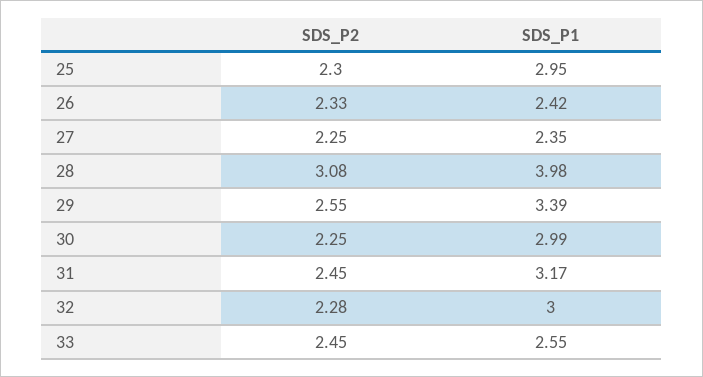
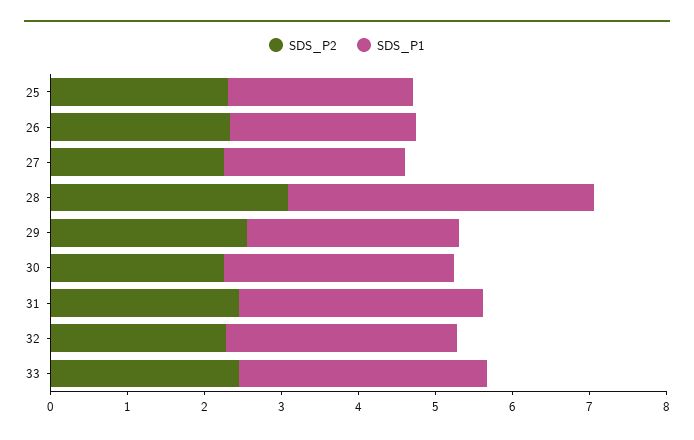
SDS_P1, 25: 2.95 -> 2.4
SDS_P1, 29: 3.39 -> 2.8
SDS_P1, 33: 2.55 -> 3.2

